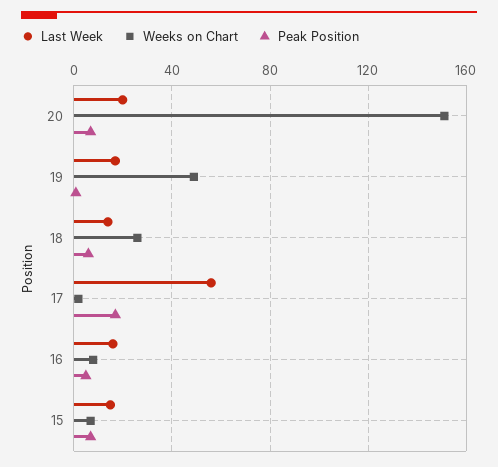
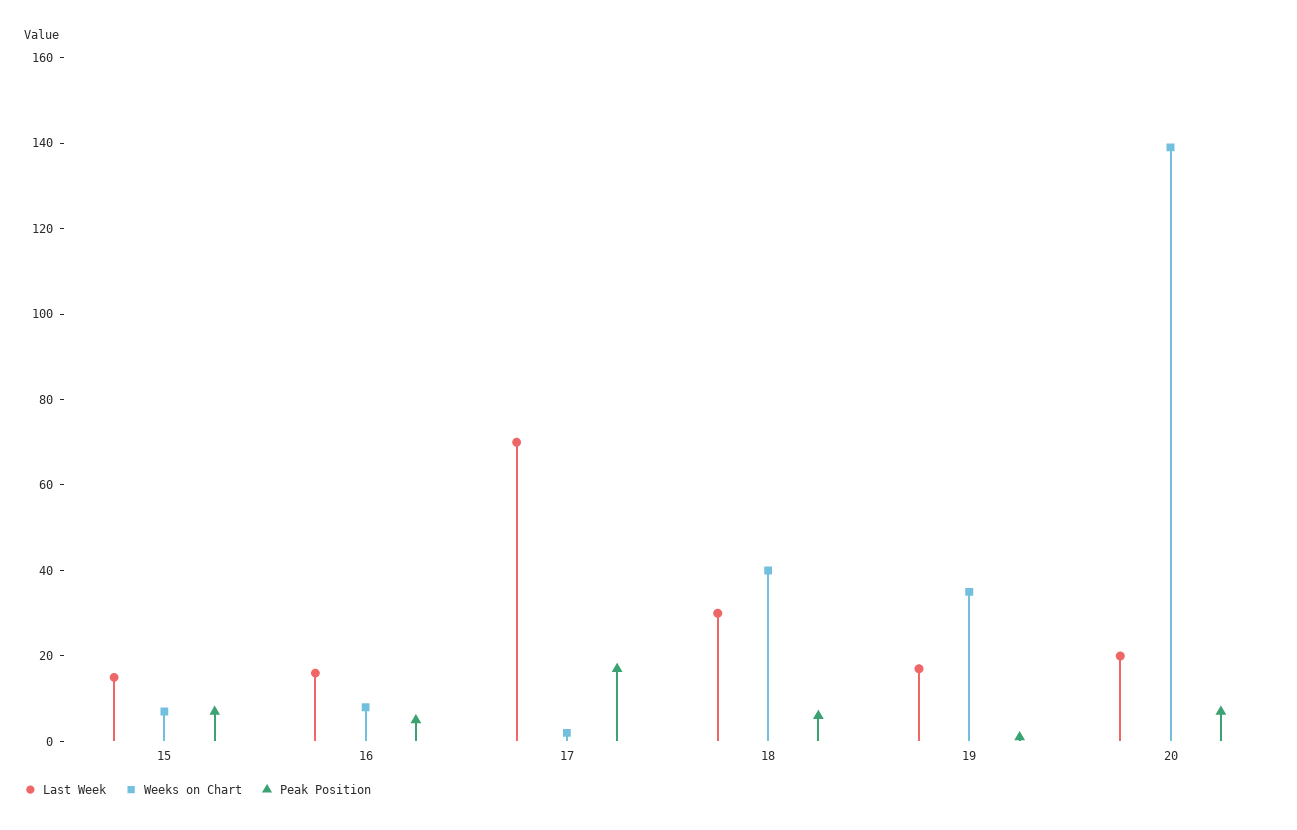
Weeks on Chart, 20: 150 -> 140
Weeks on Chart, 19: 50 -> 35
Last Week, 18: 15 -> 30
Weeks on Chart, 18: 25 -> 40
Last Week, 17: 55 -> 70

